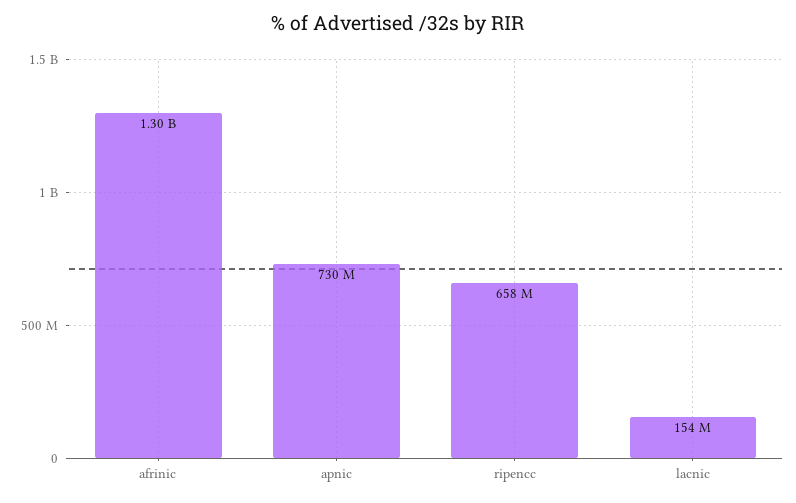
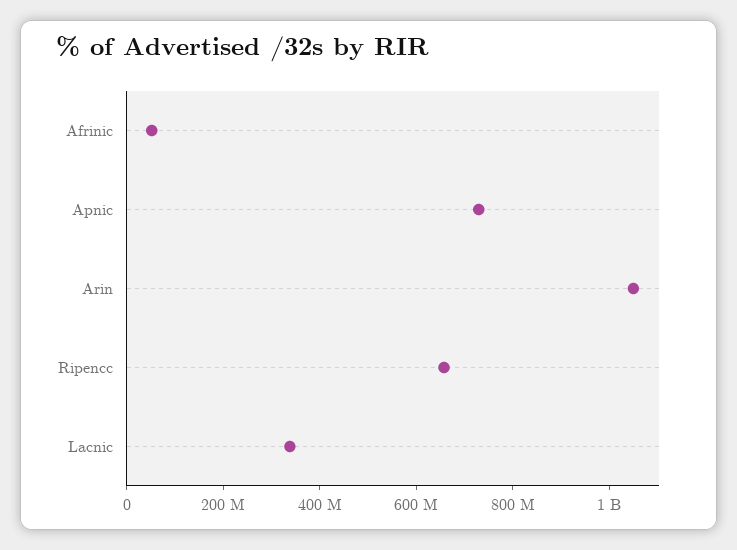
afrinic: 1300000000 -> 50000000
lacnic: 154000000 -> 350000000
Arin: none -> 1050000000

